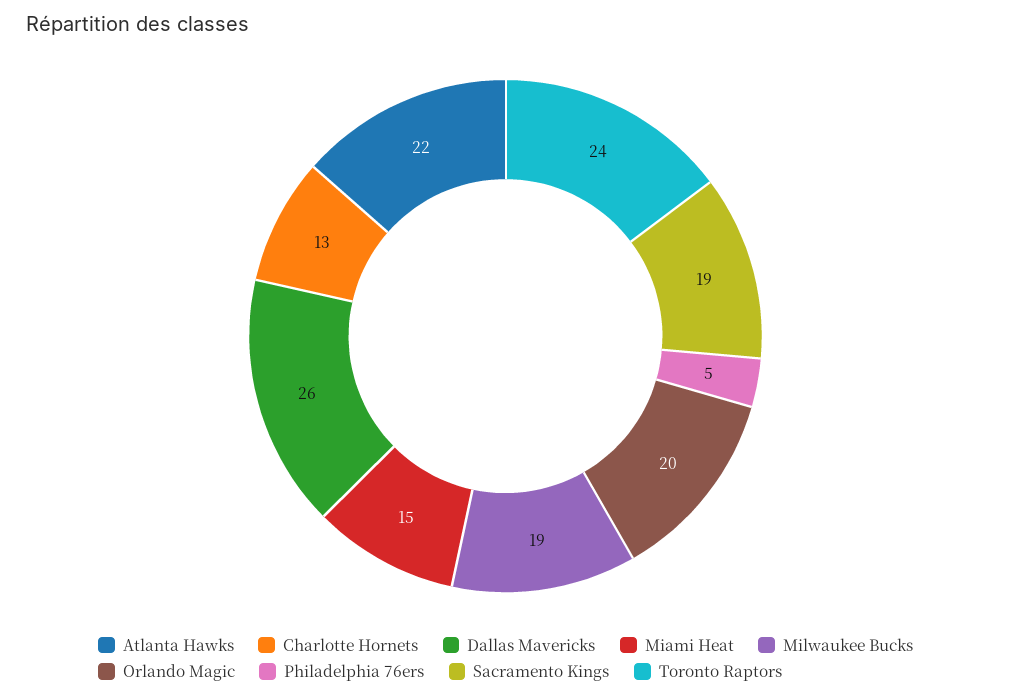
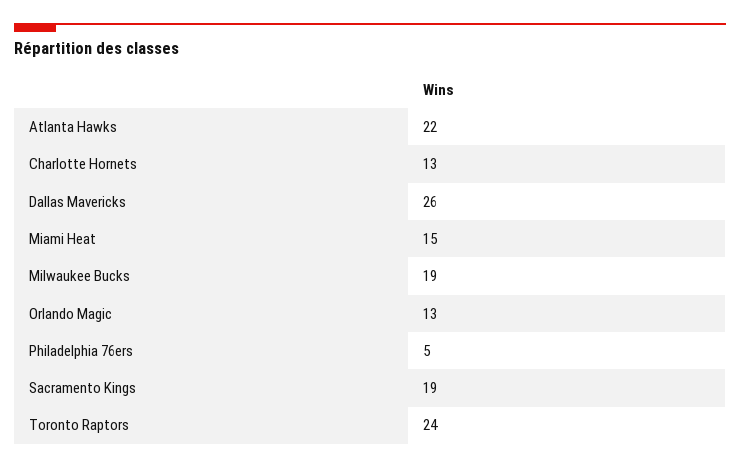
Orlando Magic: 20 -> 13

